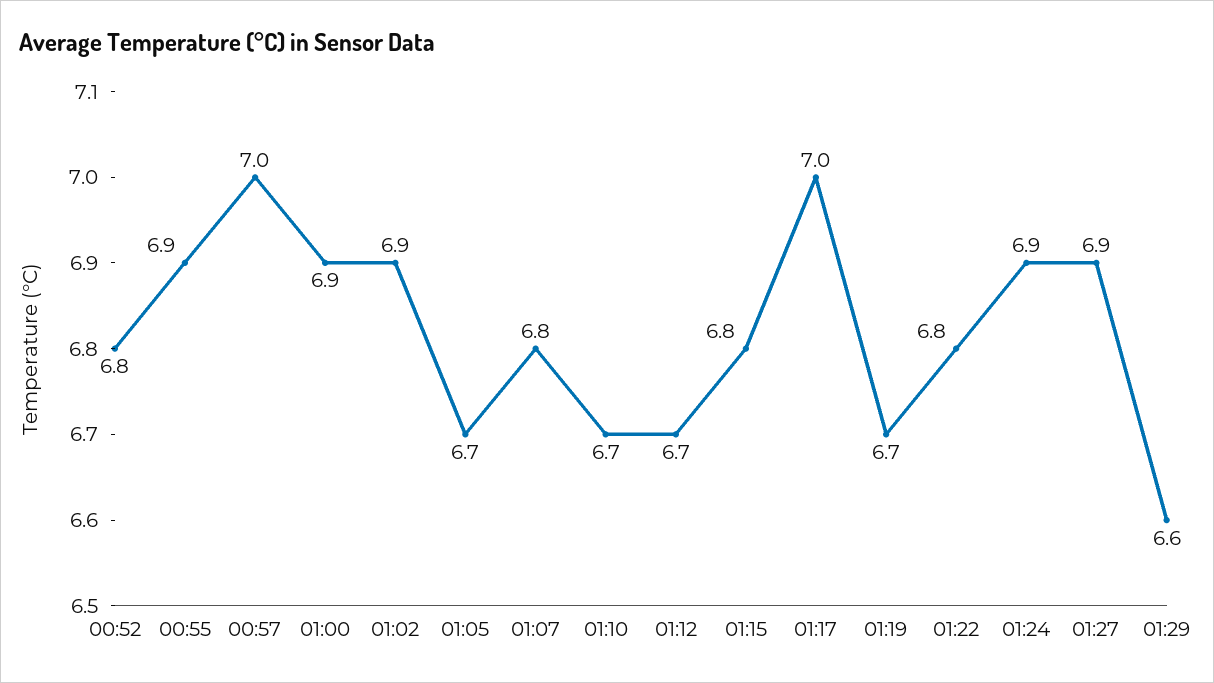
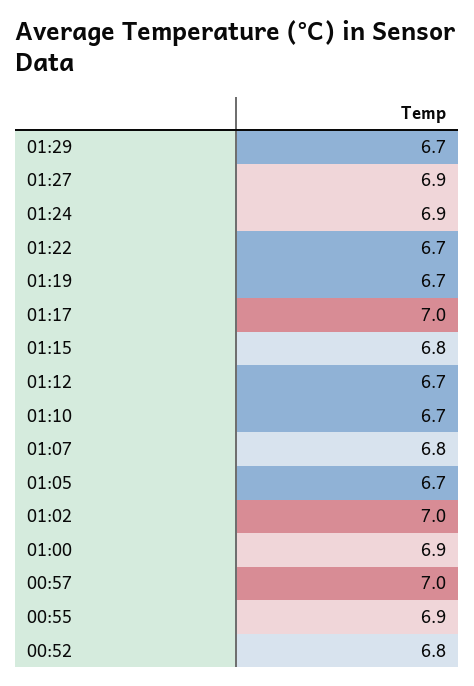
01:02: 6.9 -> 7
01:22: 6.8 -> 6.7
01:29: 6.6 -> 6.7

